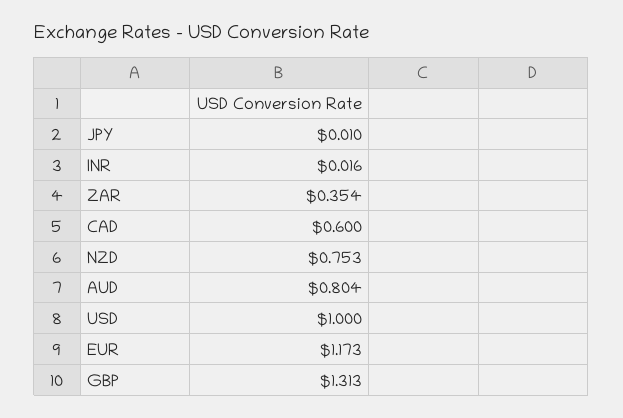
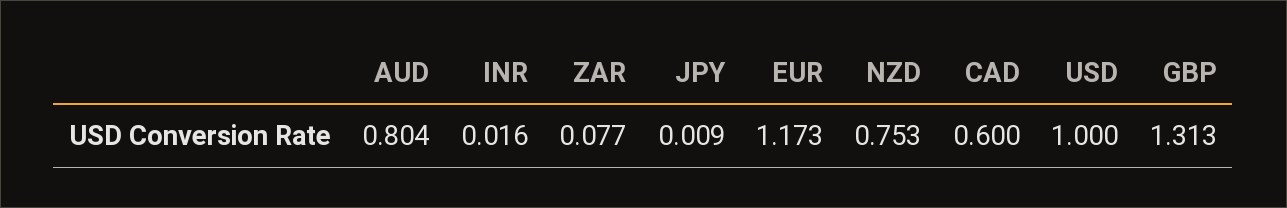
JPY: 0.01 -> 0.009
ZAR: 0.354 -> 0.077

